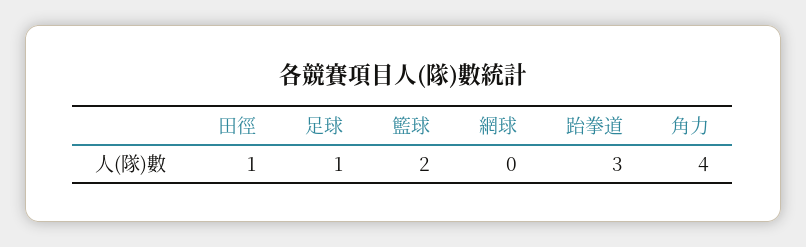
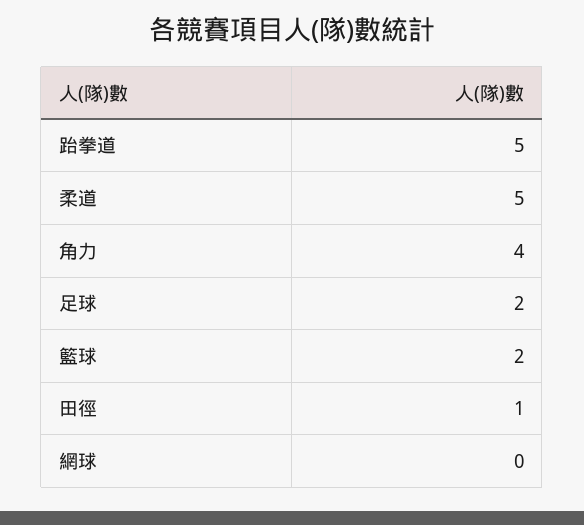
足球: 1 -> 2
跆拳道: 3 -> 5
柔道: none -> 5

